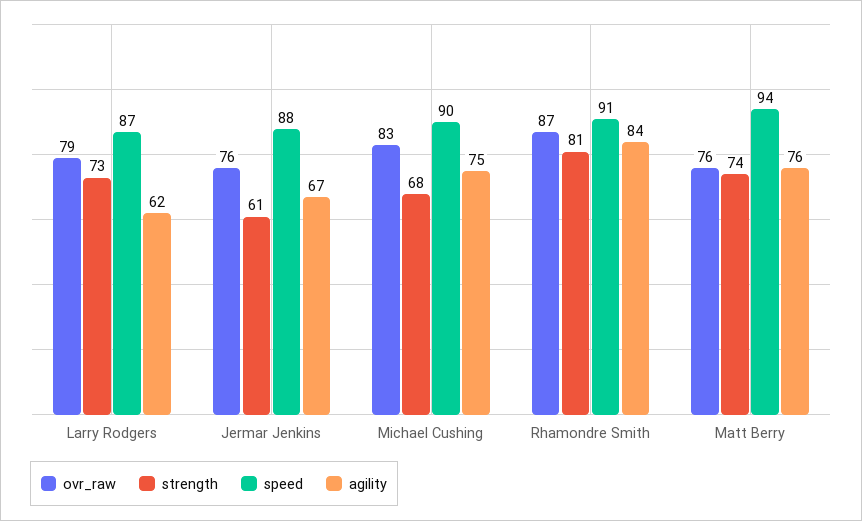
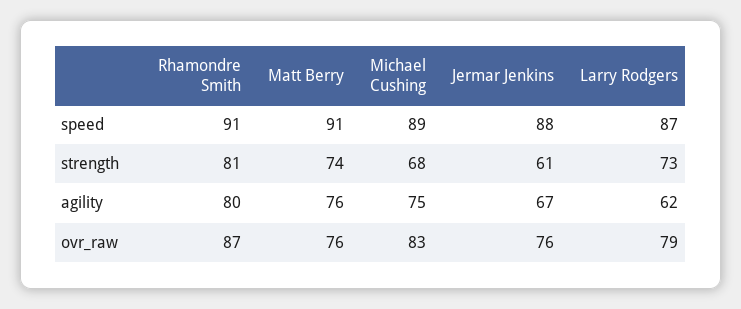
speed, Michael Cushing: 90 -> 89
agility, Rhamondre Smith: 84 -> 80
speed, Matt Berry: 94 -> 91

